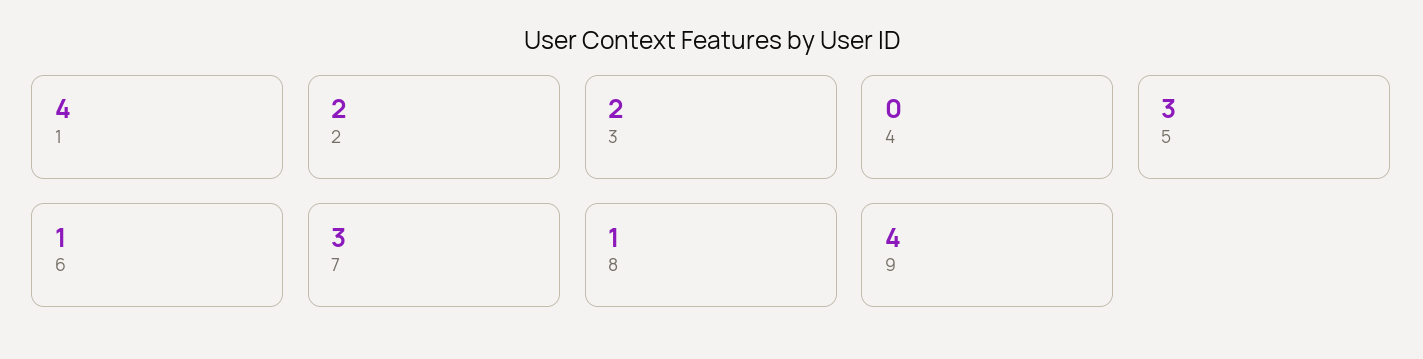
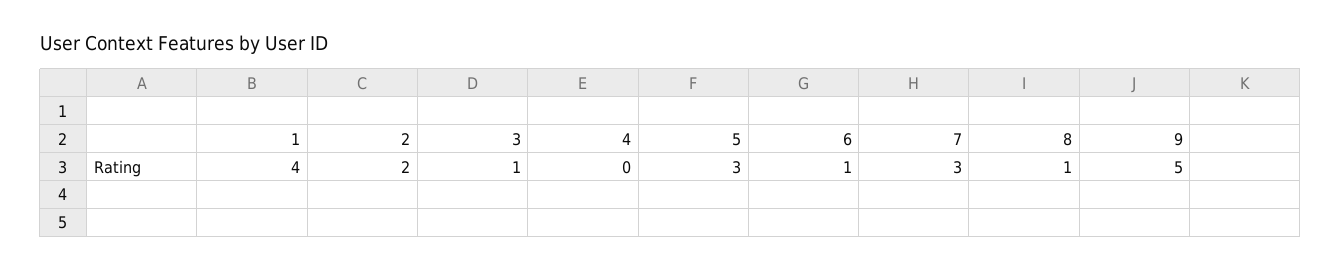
3: 2 -> 1
9: 4 -> 5

